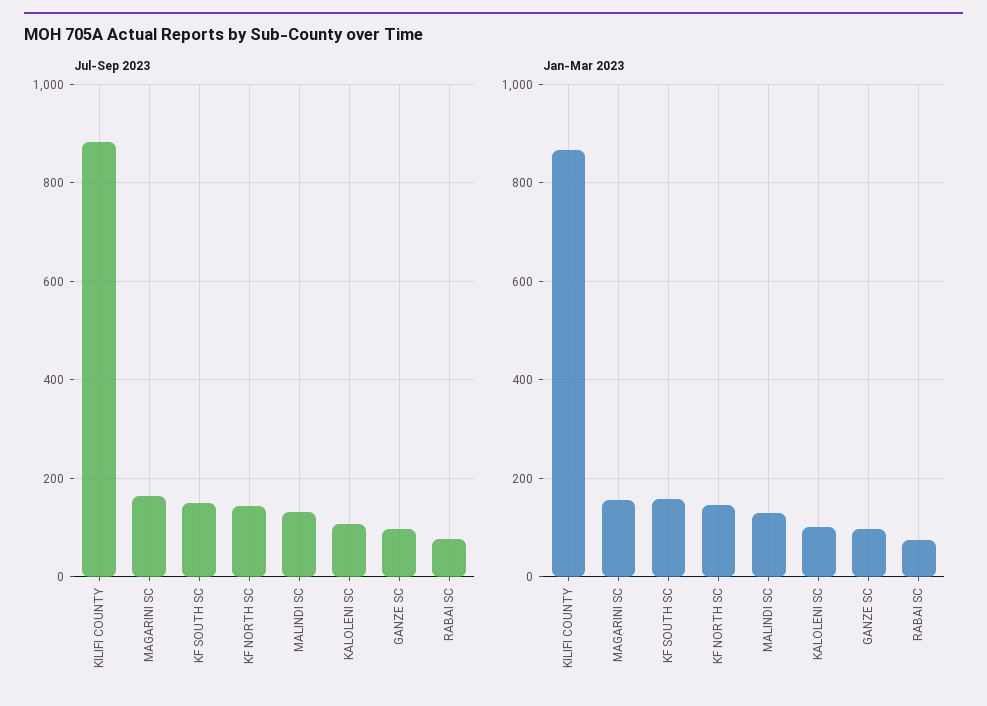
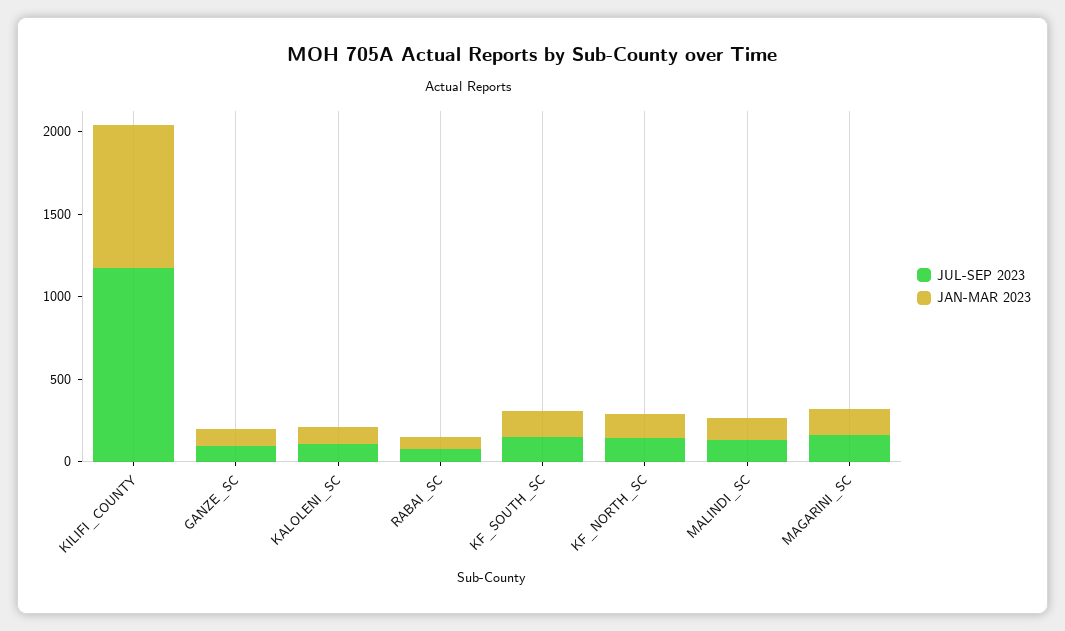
Jul-Sep 2023, KILIFI COUNTY: 880 -> 1200

